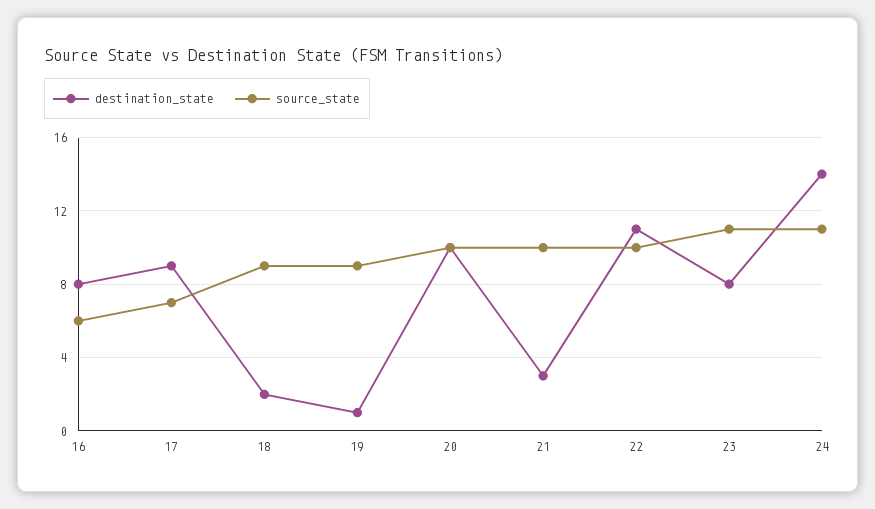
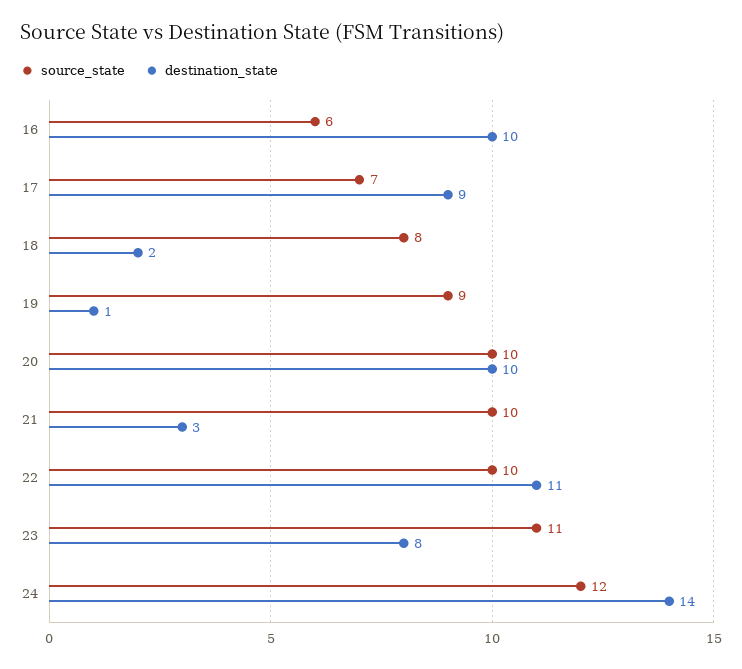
destination_state, 16: 8 -> 10
source_state, 18: 9 -> 8
source_state, 24: 11 -> 12

